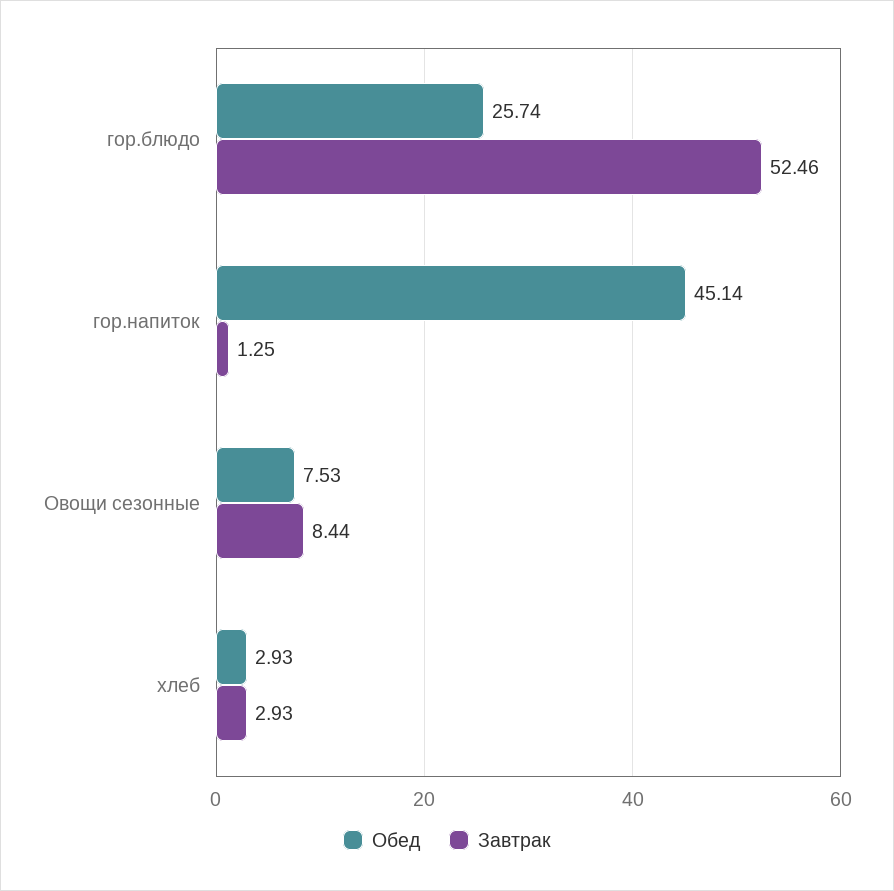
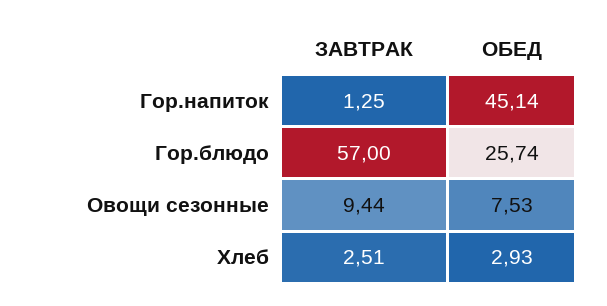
Завтрак, гор.блюдо: 52.46 -> 57
Завтрак, Овощи сезонные: 8.44 -> 9.44
Завтрак, хлеб: 2.93 -> 2.51

